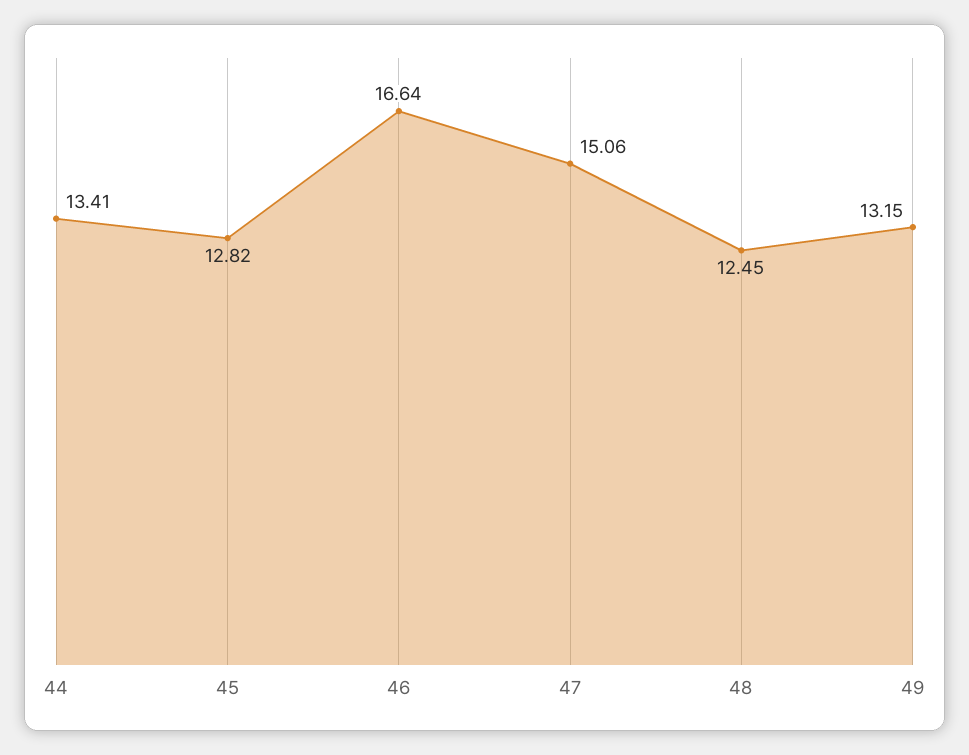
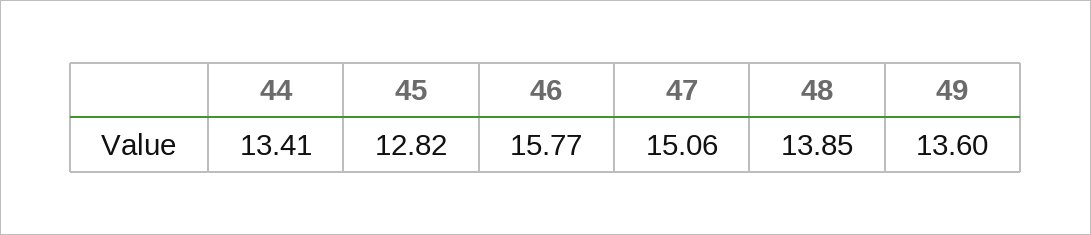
46: 16.64 -> 15.77
48: 12.45 -> 13.85
49: 13.15 -> 13.6

